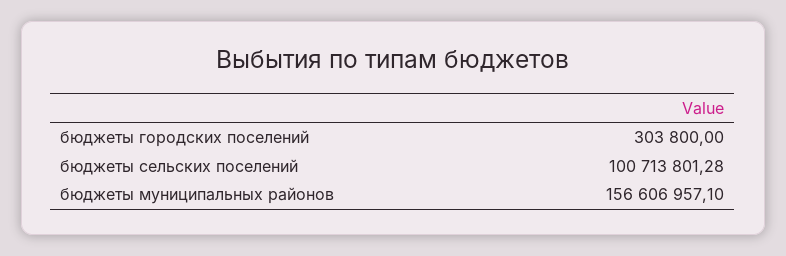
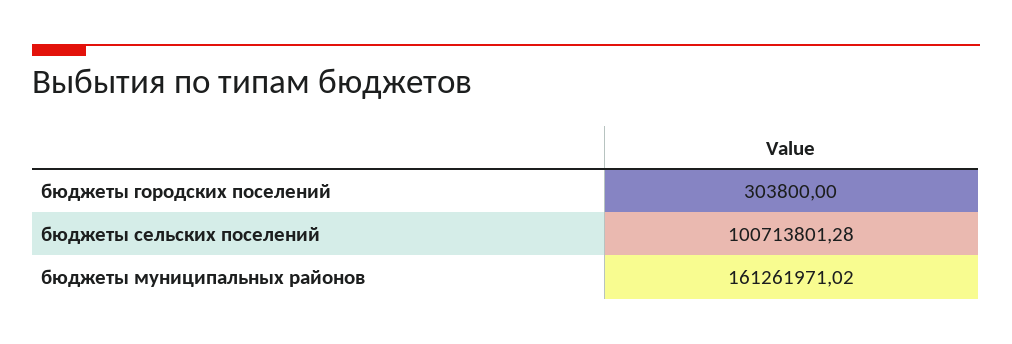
бюджеты муниципальных районов: 156606957.1 -> 161261971.02

